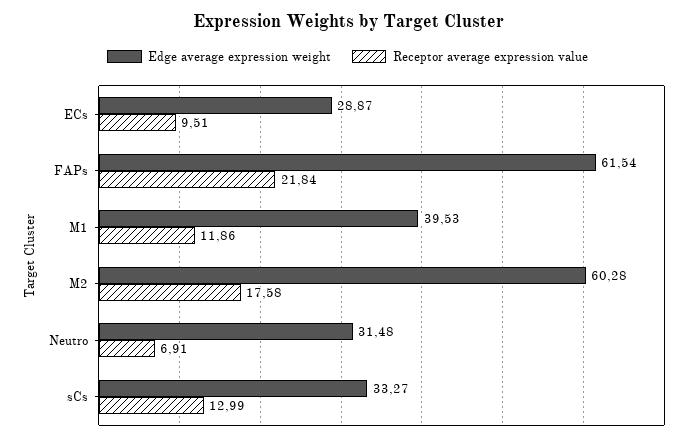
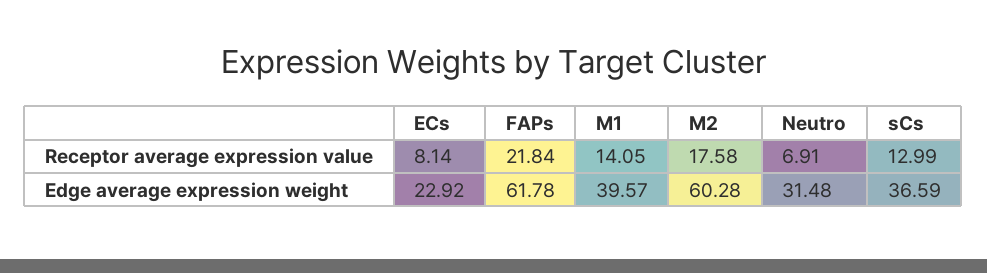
Edge average expression weight, ECs: 28.87 -> 22.92
Receptor average expression value, ECs: 9.51 -> 8.14
Edge average expression weight, FAPs: 61.54 -> 61.78
Edge average expression weight, M1: 39.53 -> 39.57
Receptor average expression value, M1: 11.86 -> 14.05
Edge average expression weight, sCs: 33.27 -> 36.59

